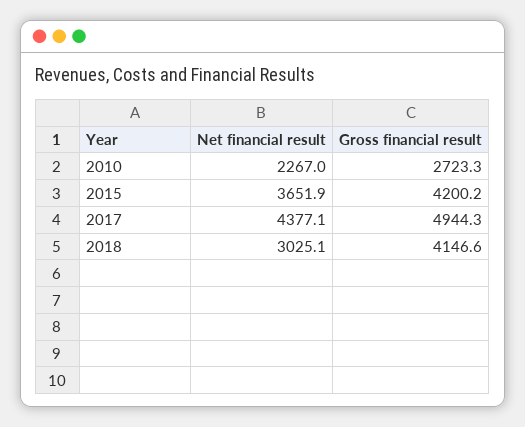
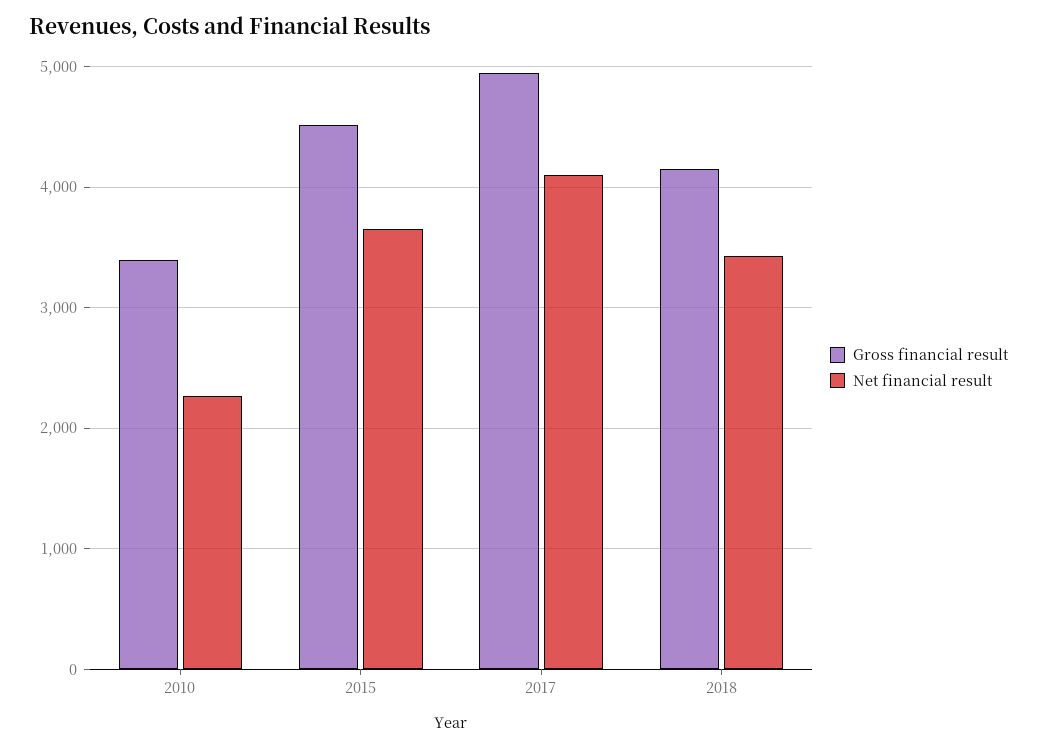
Gross financial result, 2010: 2723.3 -> 3400
Gross financial result, 2015: 4200.2 -> 4500
Net financial result, 2017: 4377.1 -> 4100
Net financial result, 2018: 3025.1 -> 3400

